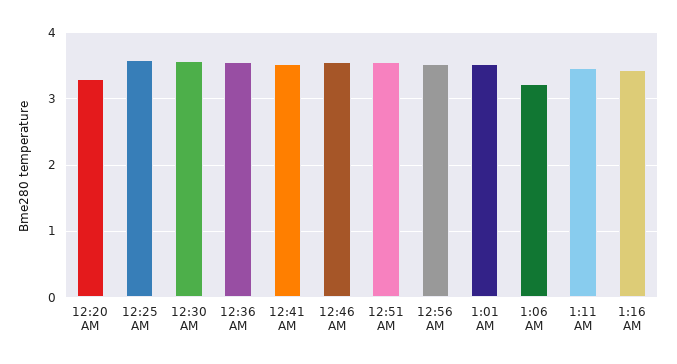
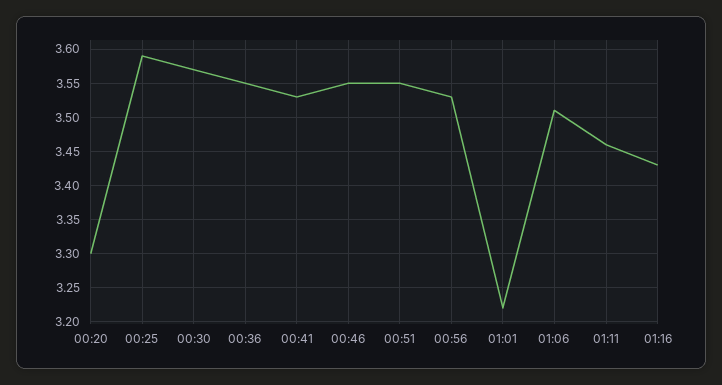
1:01 AM: 3.5 -> 3.22
1:06 AM: 3.2 -> 3.51

